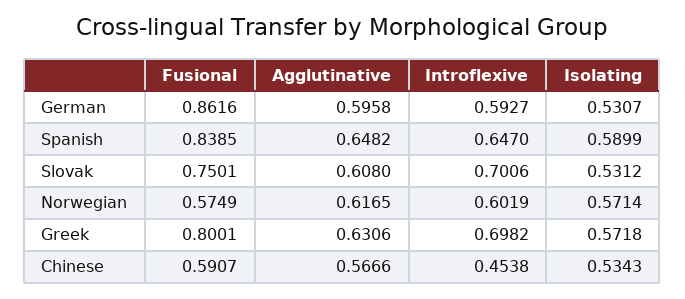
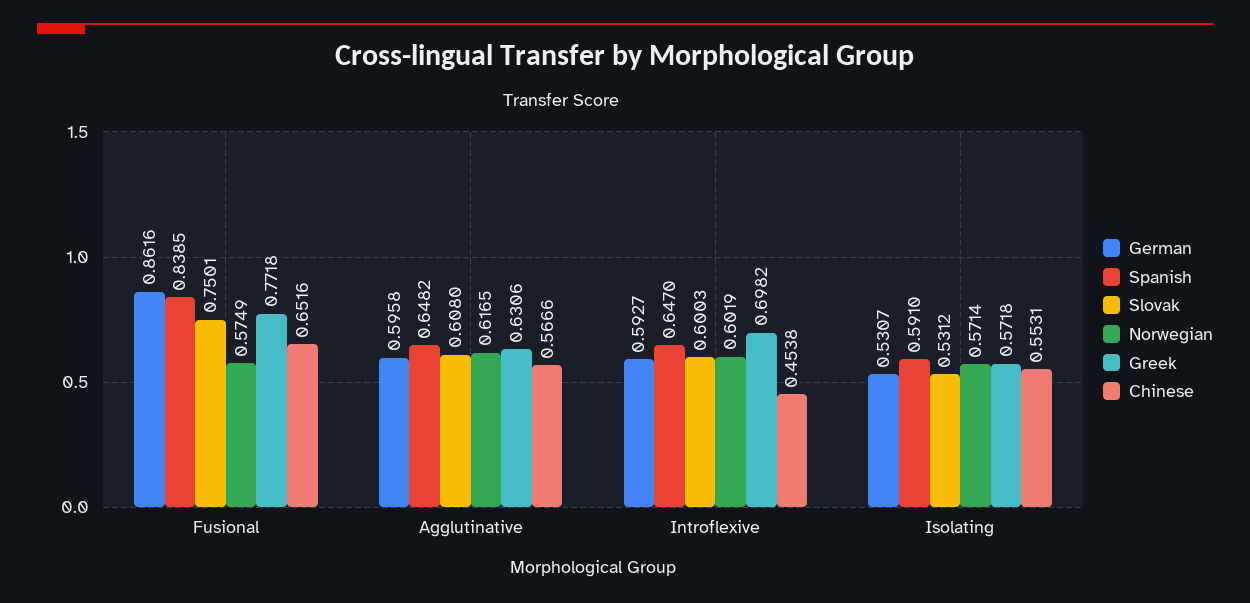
Spanish, Isolating: 0.5899 -> 0.591
Slovak, Introflexive: 0.7006 -> 0.6003
Greek, Fusional: 0.8001 -> 0.7718
Chinese, Fusional: 0.5907 -> 0.6516
Chinese, Isolating: 0.5343 -> 0.5531

